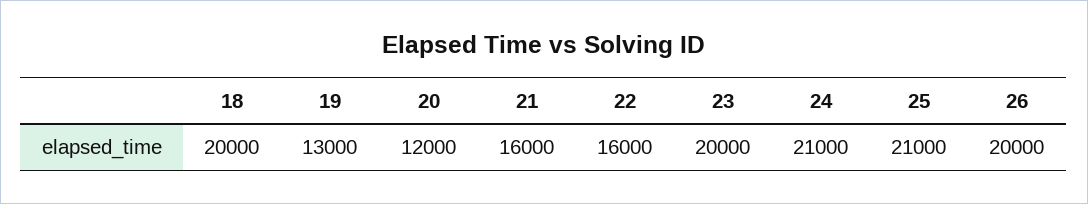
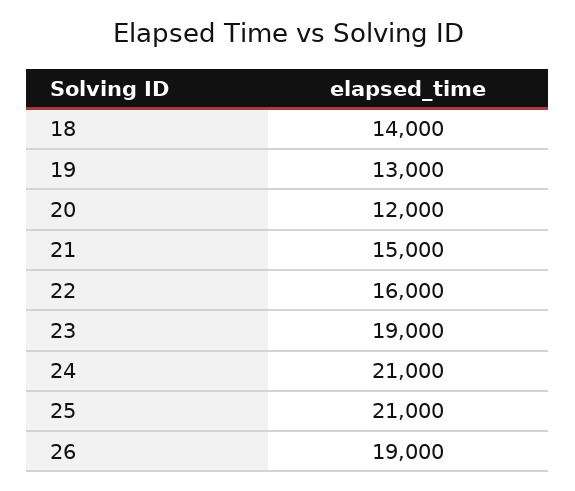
18: 20000 -> 14000
21: 16000 -> 15000
23: 20000 -> 19000
26: 20000 -> 19000

